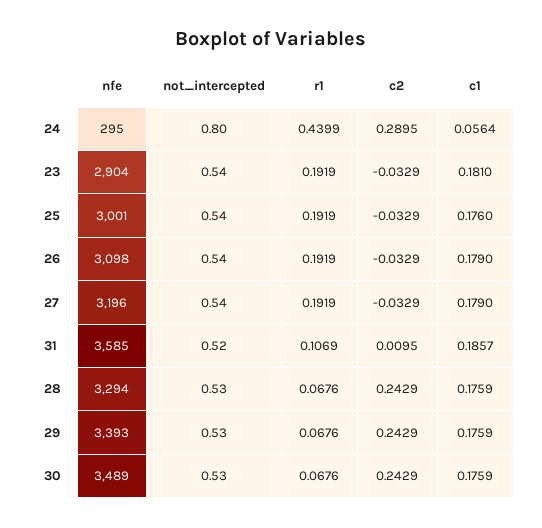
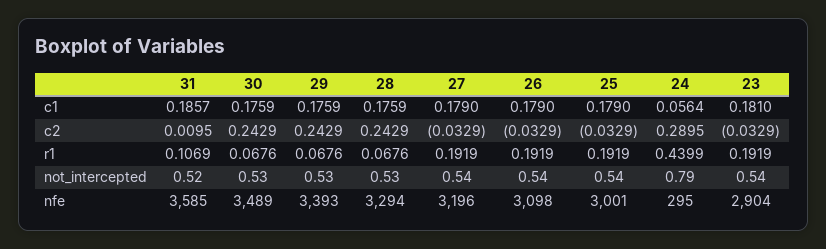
not_intercepted, 24: 0.8 -> 0.79
c1, 25: 0.176 -> 0.179

